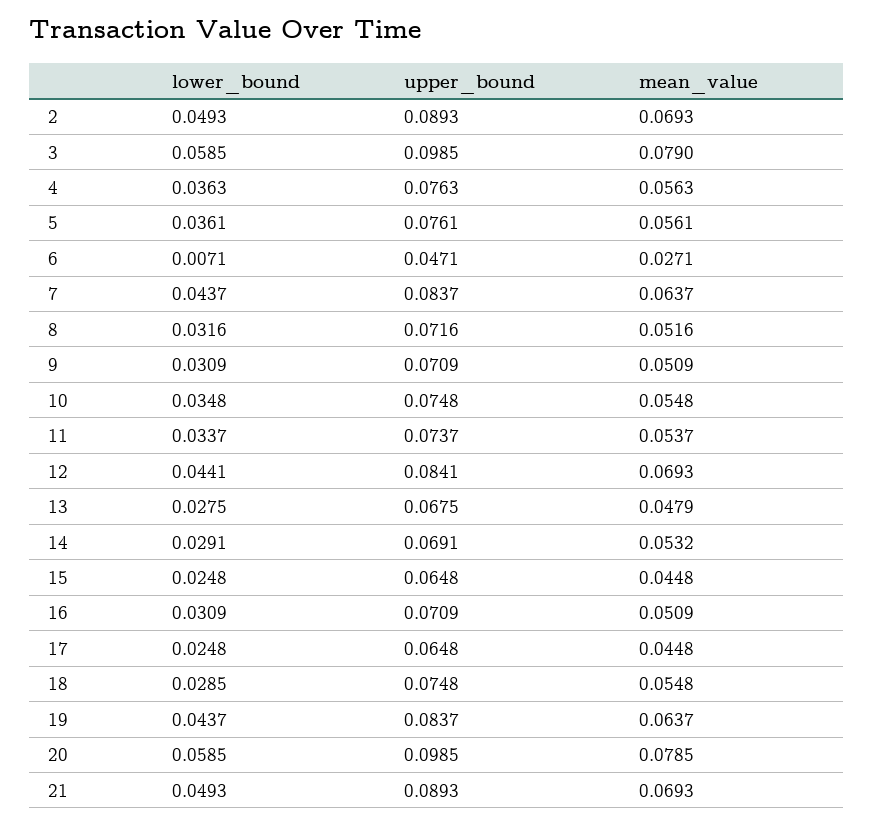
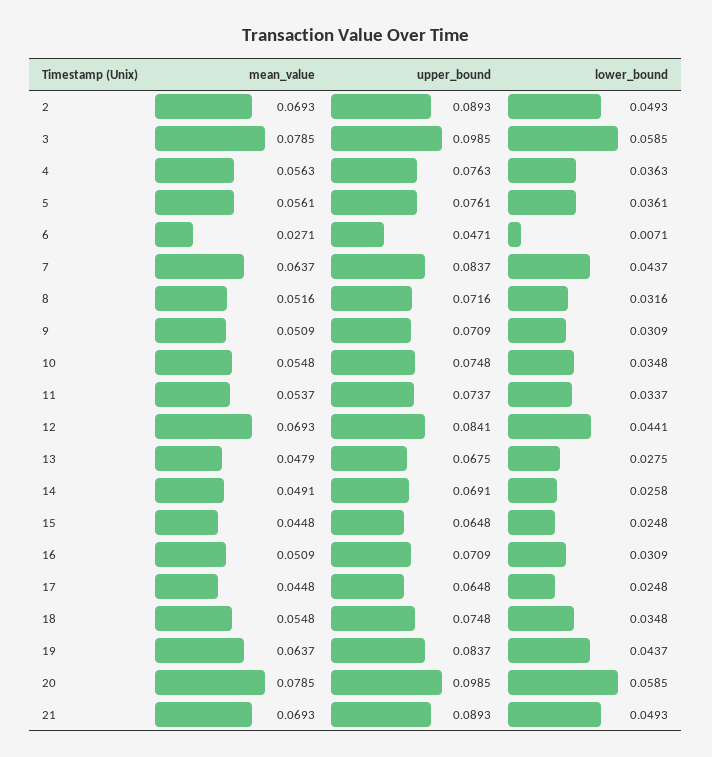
mean_value, 3: 0.079 -> 0.0785
lower_bound, 14: 0.0291 -> 0.0258
mean_value, 14: 0.0532 -> 0.0491
lower_bound, 18: 0.0285 -> 0.0348

